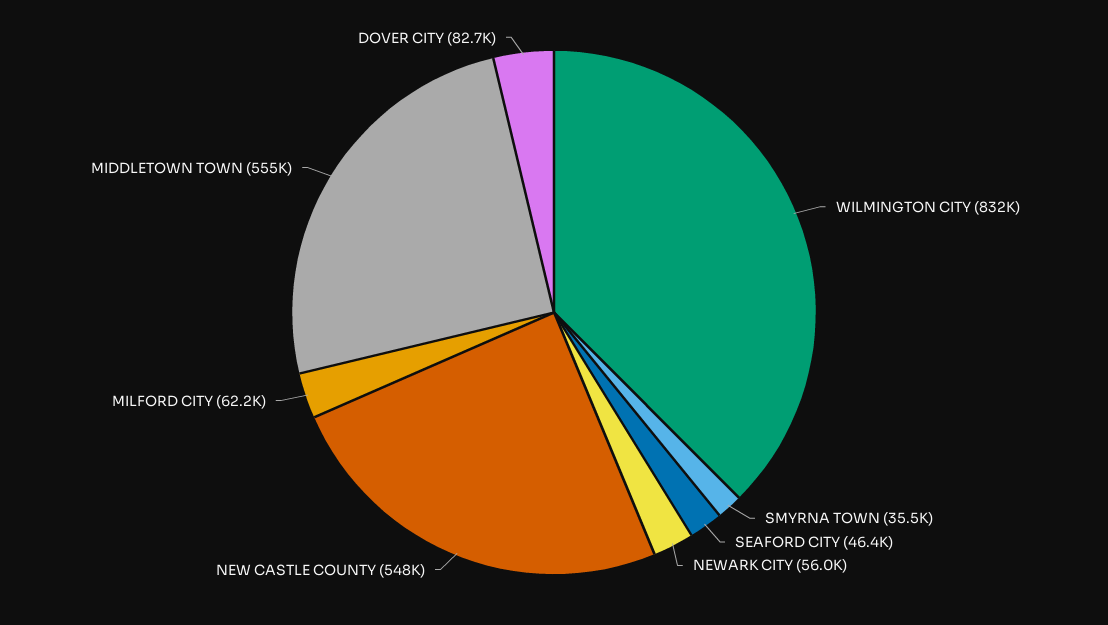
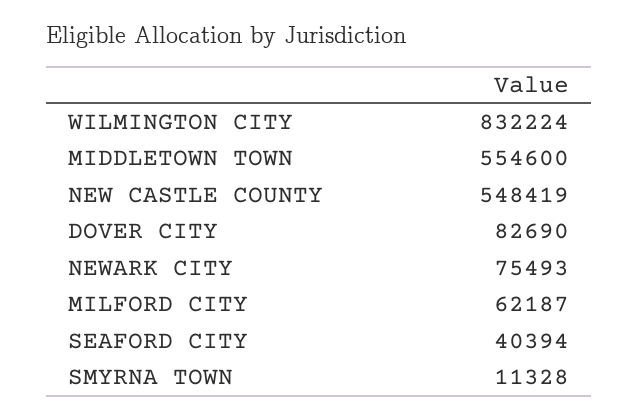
SMYRNA TOWN: 35500 -> 11328
SEAFORD CITY: 46400 -> 40394
NEWARK CITY: 56000 -> 75493

